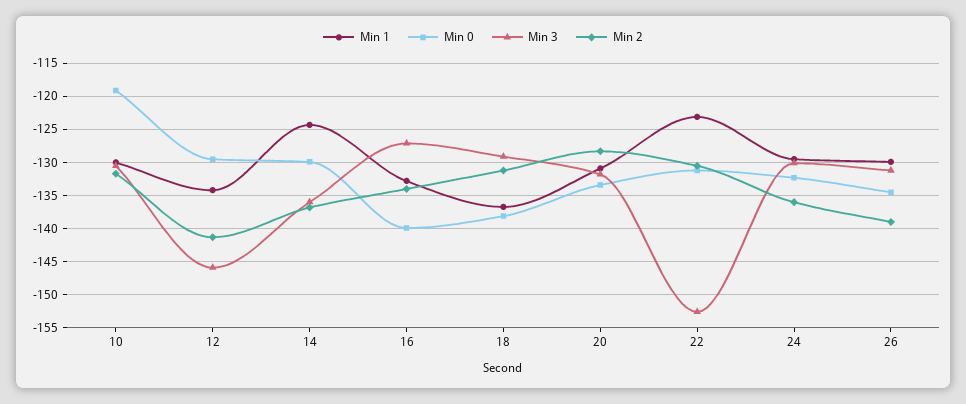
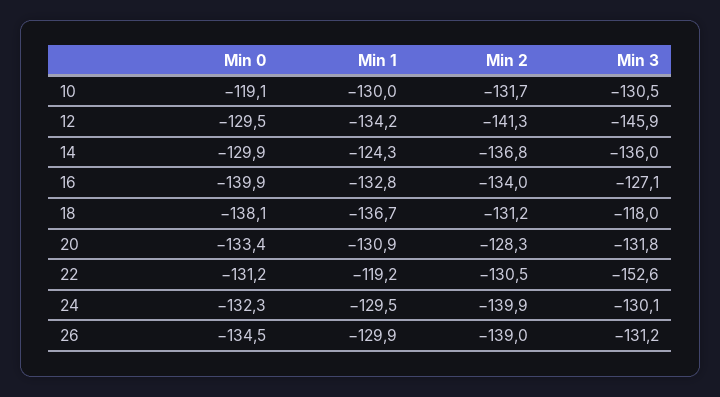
Min 3, 18: -129 -> -118
Min 1, 22: -123 -> -119.2
Min 2, 24: -136 -> -139.9

